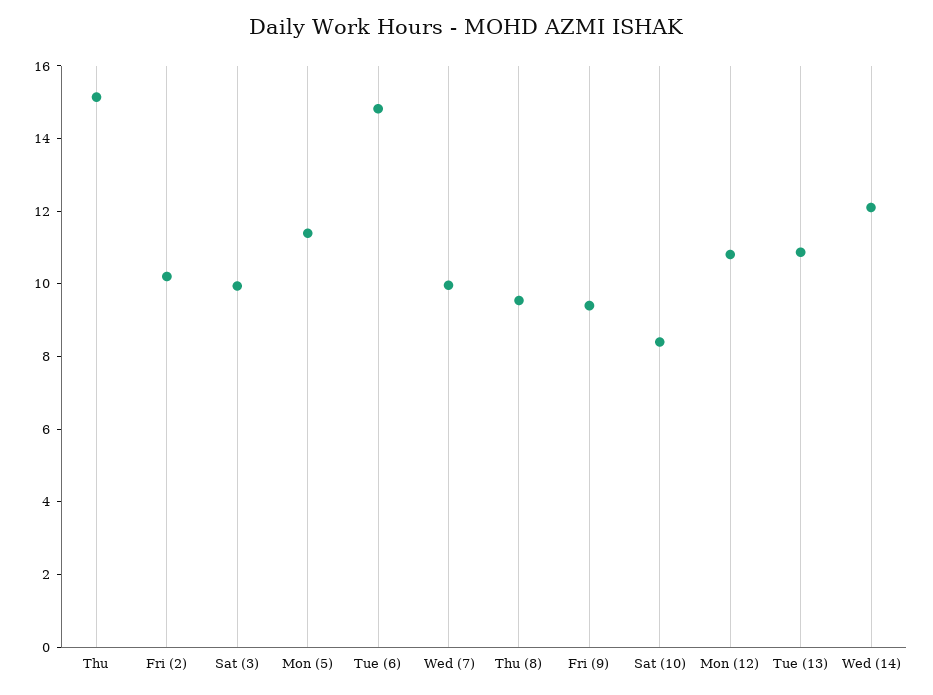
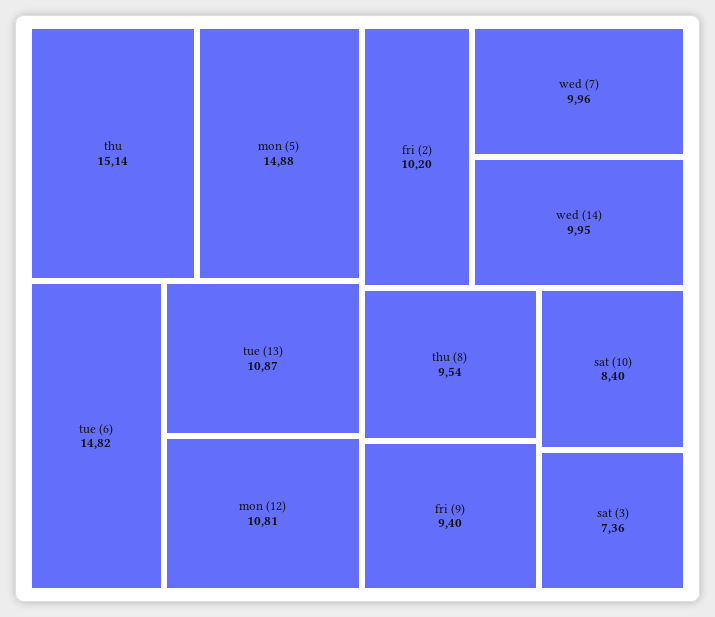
Sat (3): 10 -> 7.36
Mon (5): 11.5 -> 14.88
Wed (14): 12 -> 9.95

